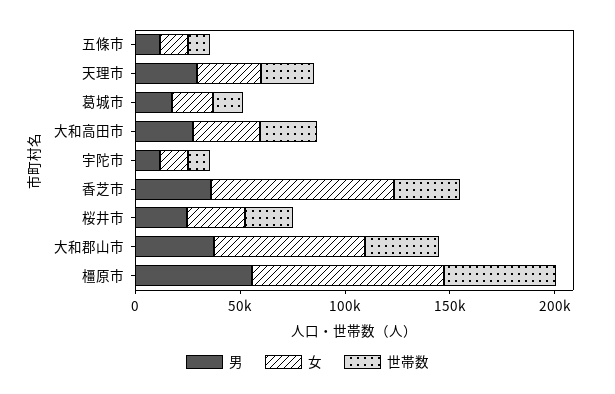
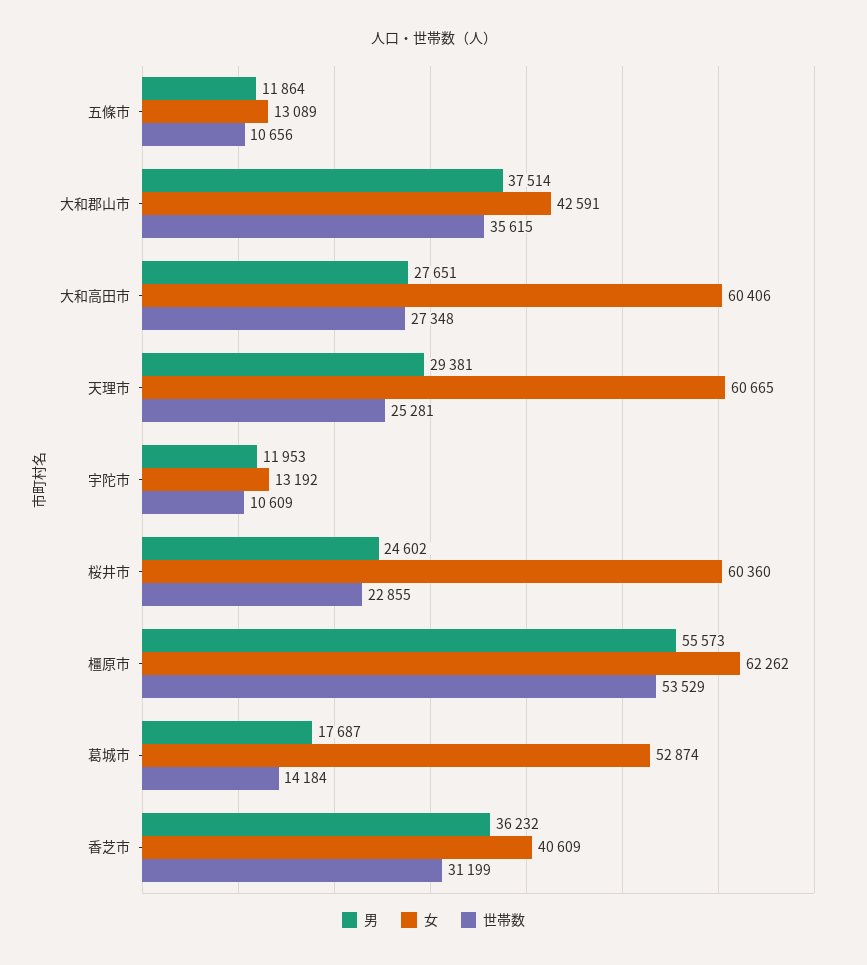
女, 天理市: 30000 -> 60665
女, 葛城市: 20000 -> 52874
女, 大和高田市: 30000 -> 60406
女, 香芝市: 90000 -> 40609
女, 桜井市: 30000 -> 60360
女, 大和郡山市: 70000 -> 42591
女, 橿原市: 90000 -> 62262

